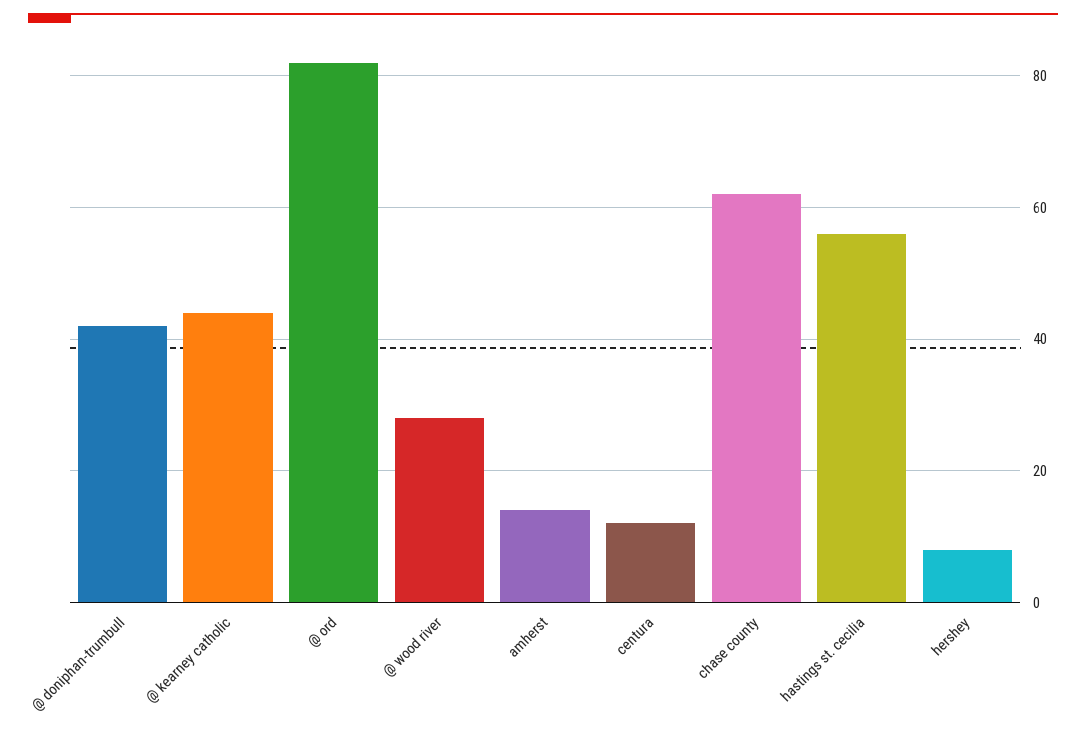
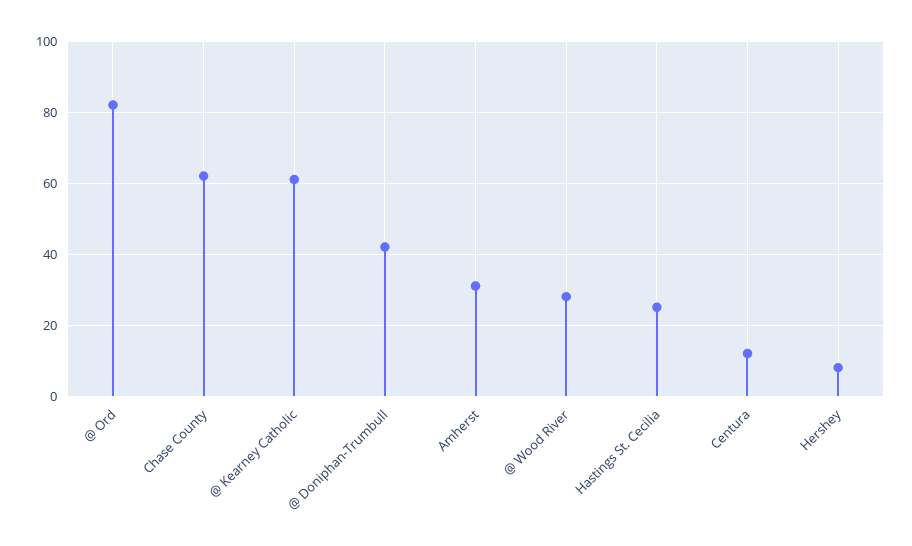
@ kearney catholic: 45 -> 60
amherst: 15 -> 30
hastings st. cecilia: 55 -> 25

